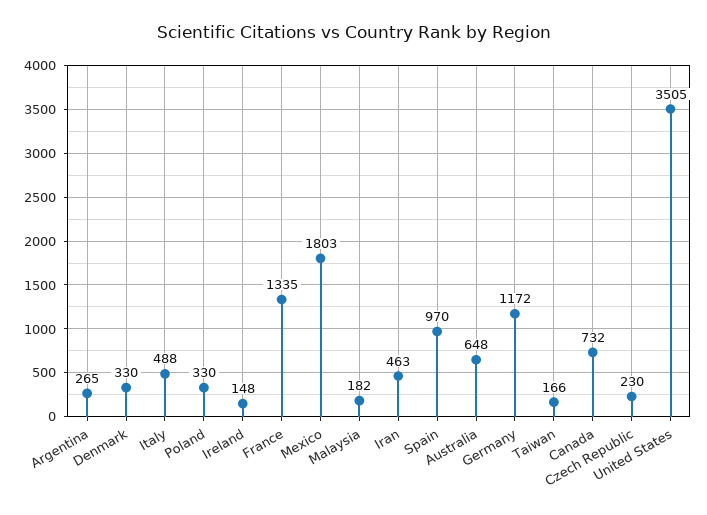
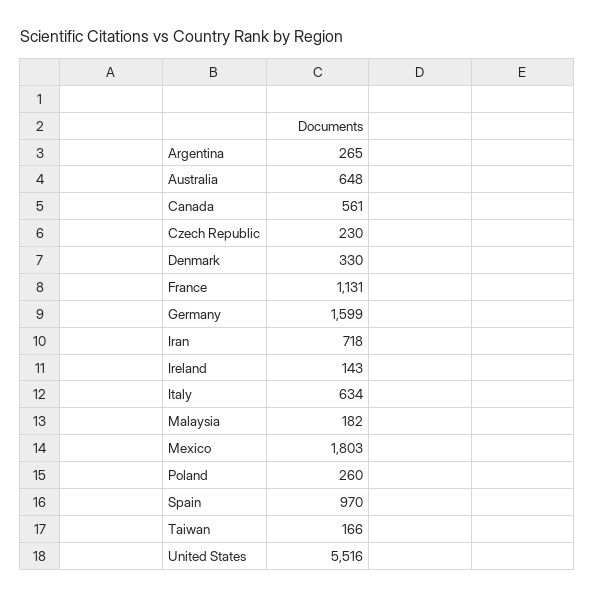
Italy: 488 -> 634
Poland: 330 -> 260
Ireland: 148 -> 143
France: 1335 -> 1131
Iran: 463 -> 718
Germany: 1172 -> 1599
Canada: 732 -> 561
United States: 3505 -> 5516

